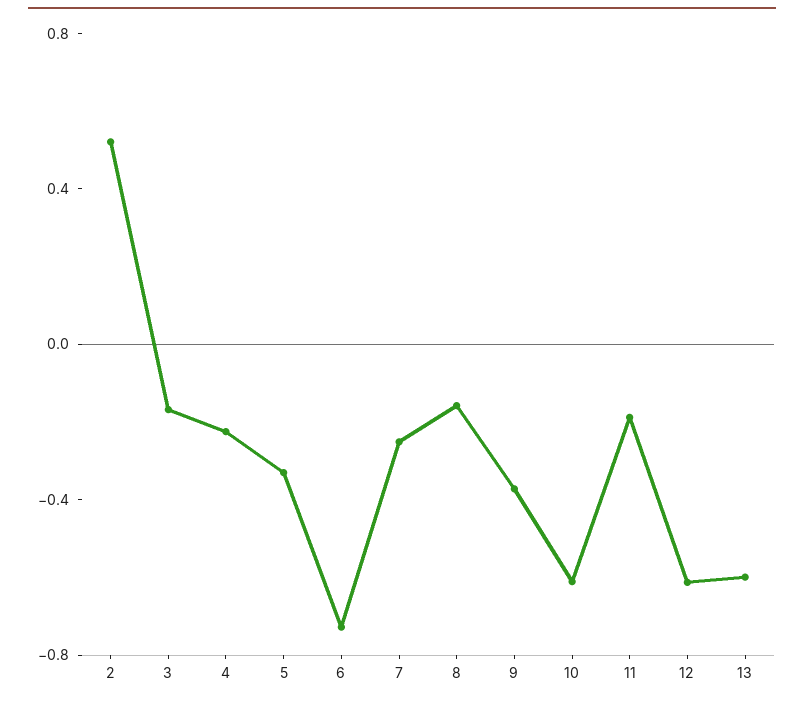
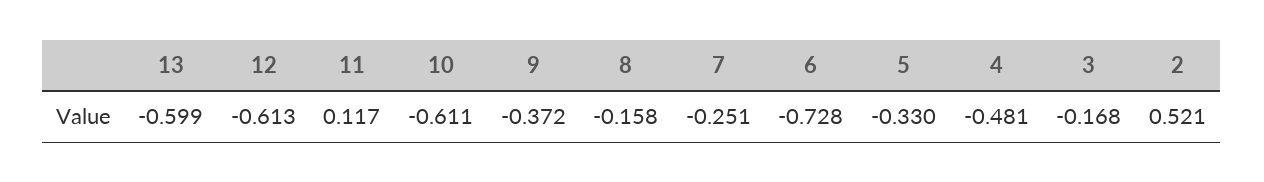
4: -0.2 -> -0.481
11: -0.2 -> 0.117

